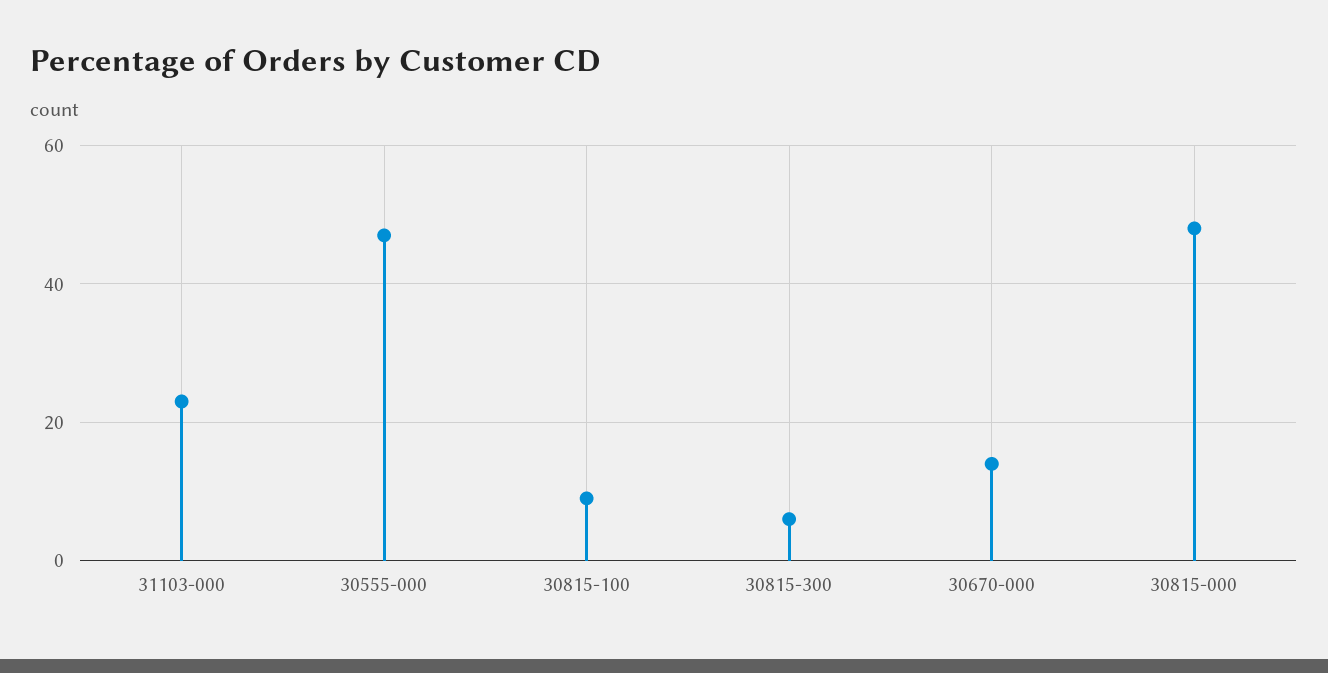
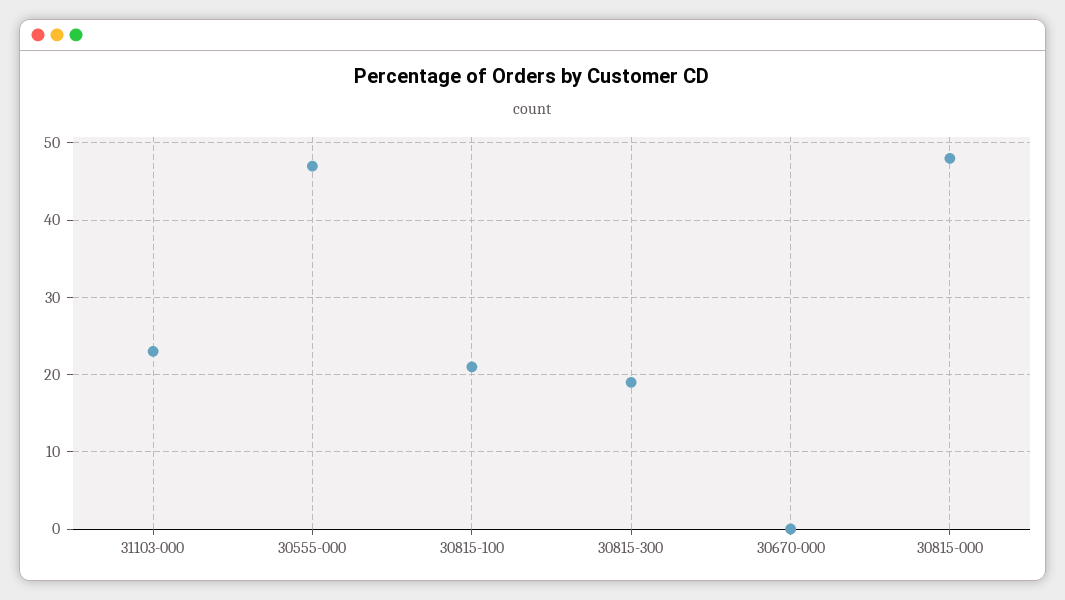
30815-100: 10 -> 21
30815-300: 5 -> 19
30670-000: 15 -> 0

